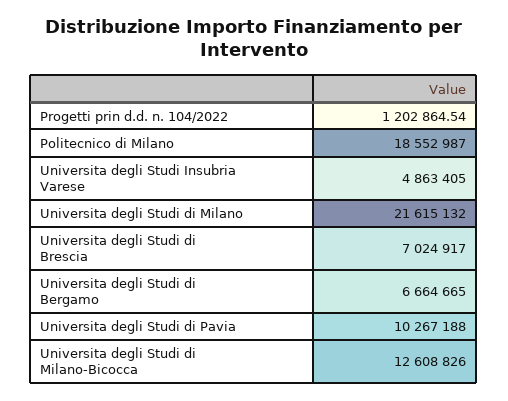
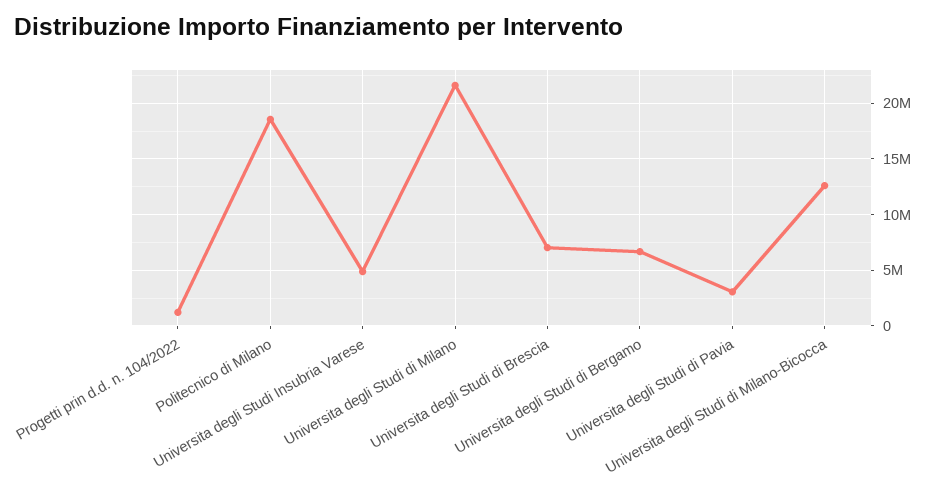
Universita degli Studi di Pavia: 10267188 -> 3000000

